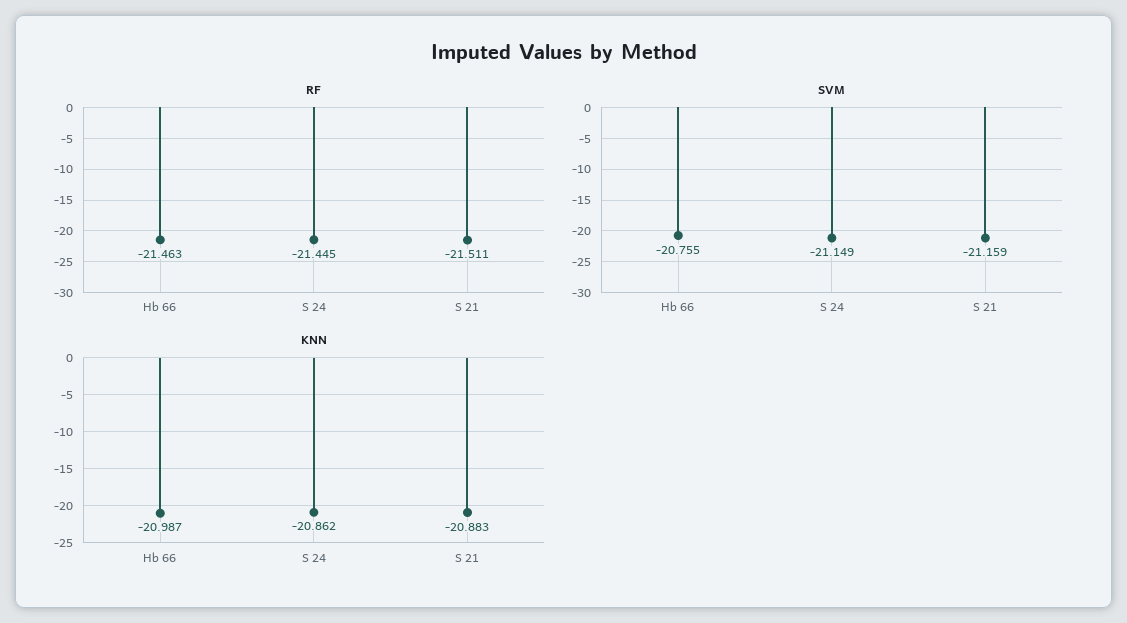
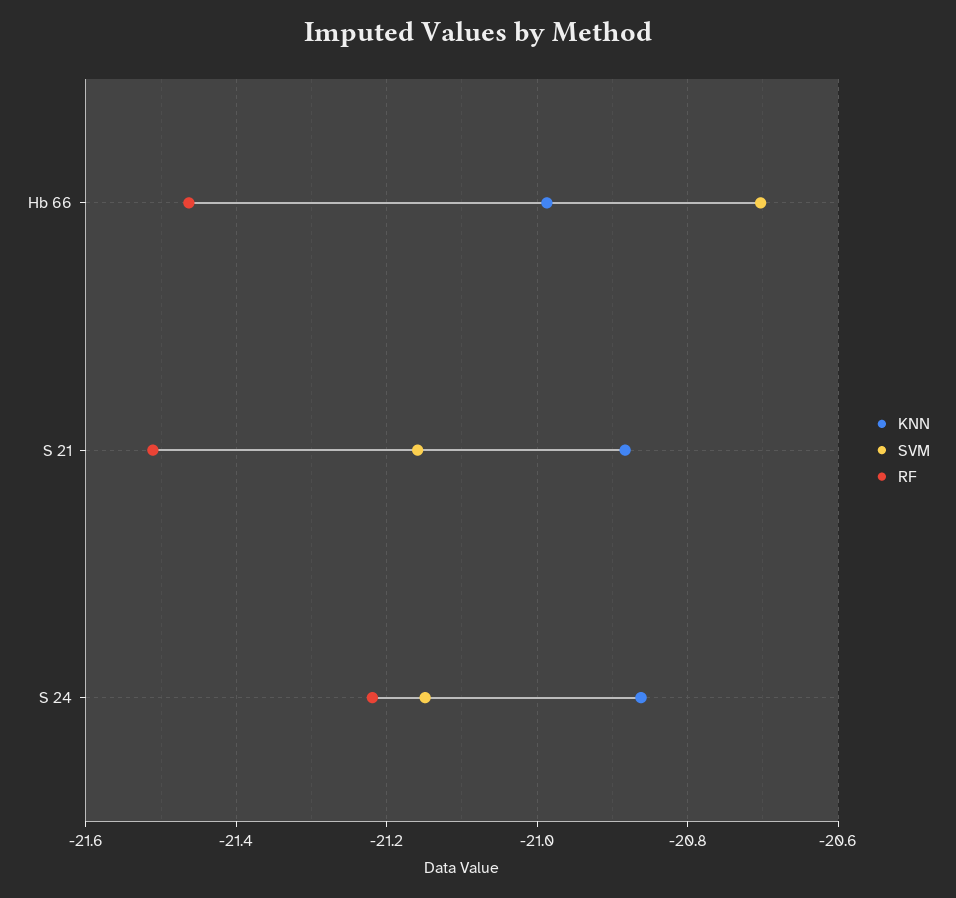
RF, S 24: -21.445 -> -21.22
SVM, Hb 66: -20.755 -> -20.7

